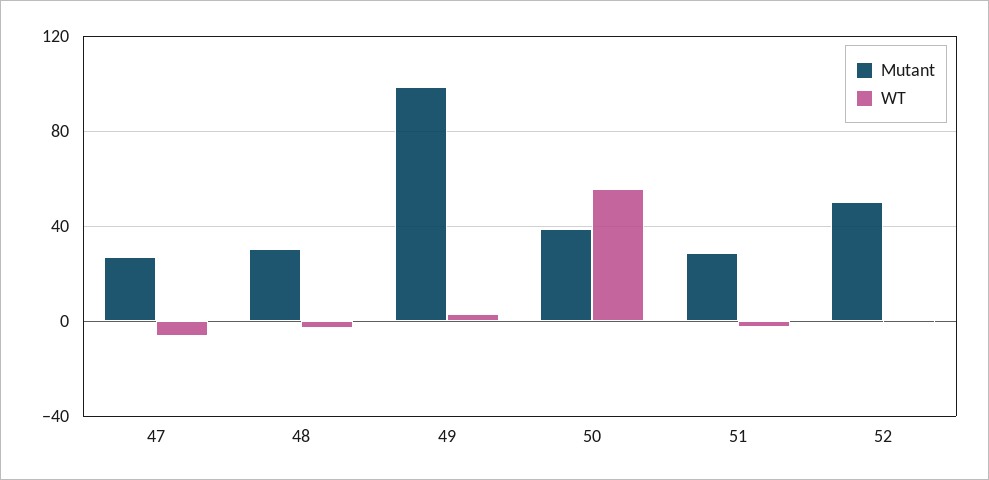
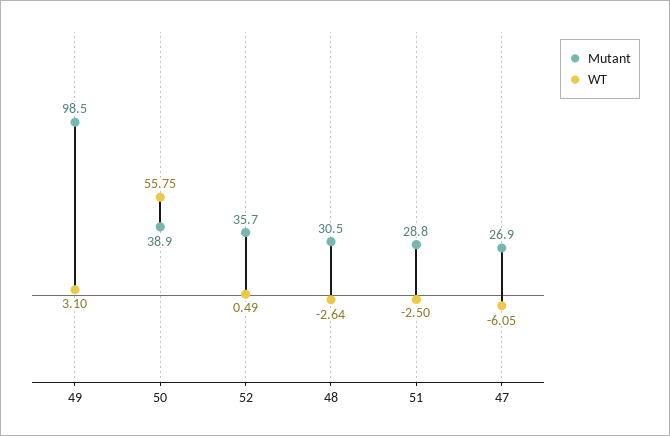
Mutant, 52: 50 -> 35.7

